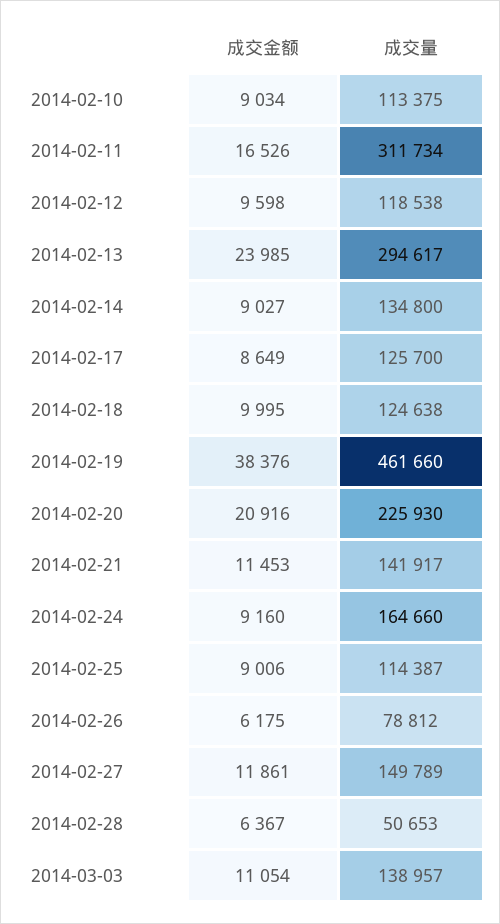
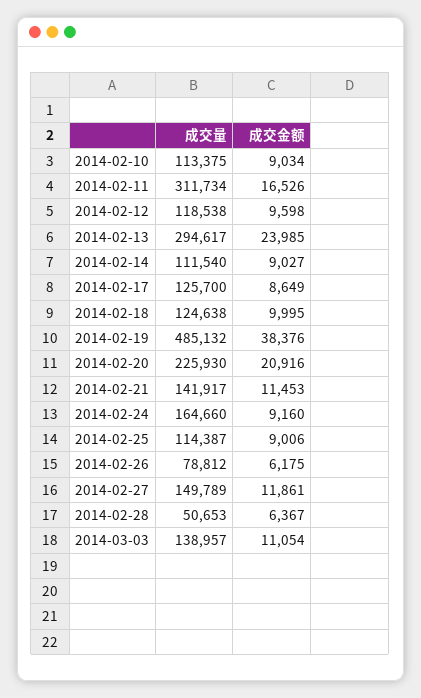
成交量, 2014-02-14: 134800 -> 111540
成交量, 2014-02-19: 461660 -> 485132

